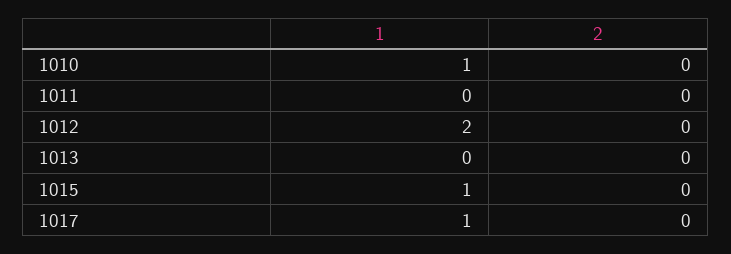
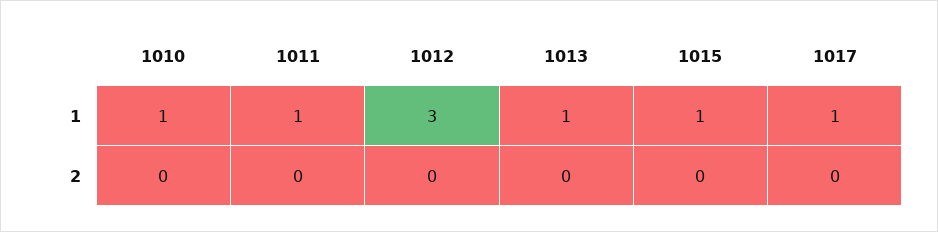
1, 1011: 0 -> 1
1, 1012: 2 -> 3
1, 1013: 0 -> 1

